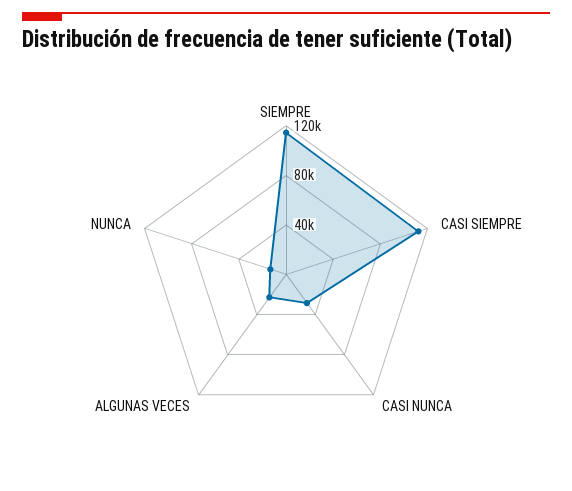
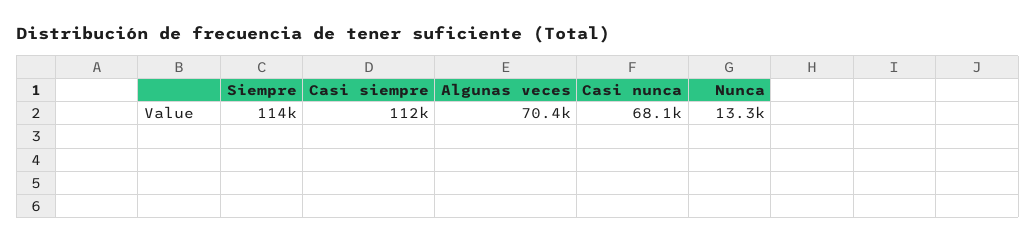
CASI NUNCA: 30000 -> 68100
ALGUNAS VECES: 20000 -> 70400

